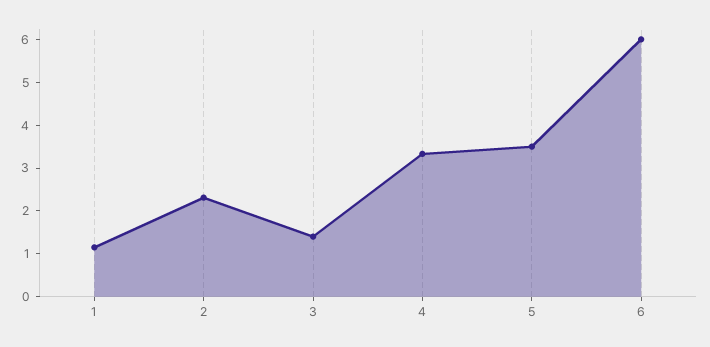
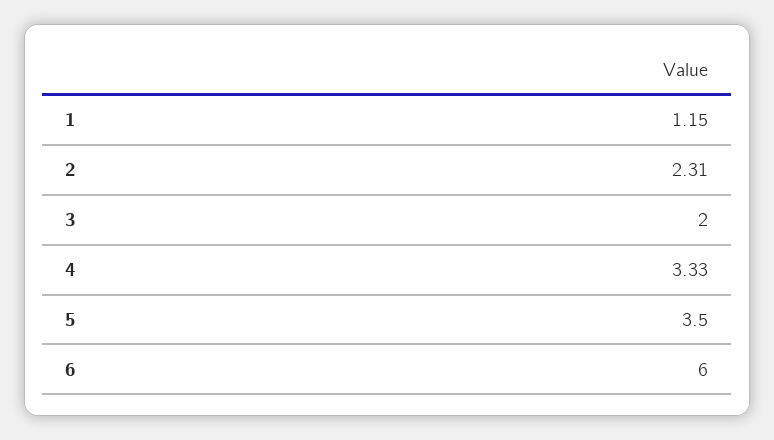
3: 1.4 -> 2

